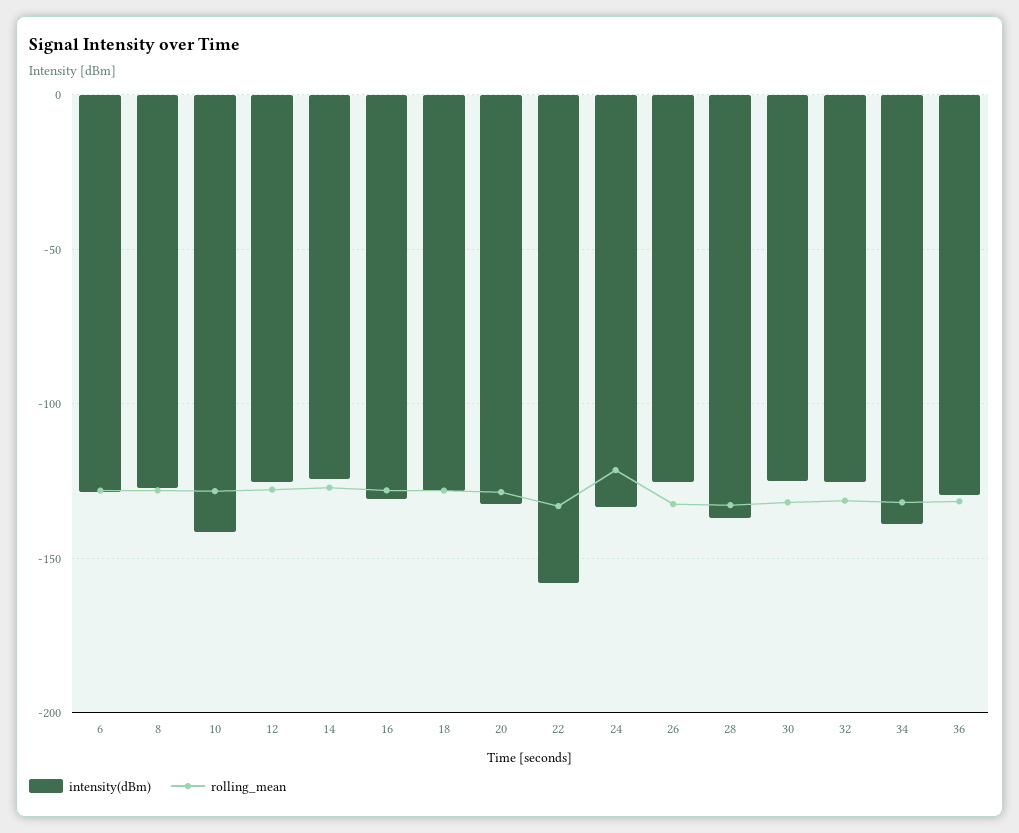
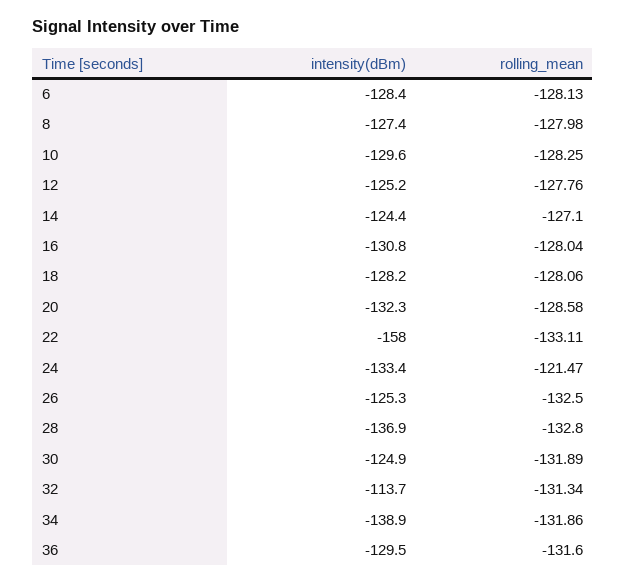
intensity(dBm), 10: -140 -> -129.6
intensity(dBm), 32: -125 -> -113.7

